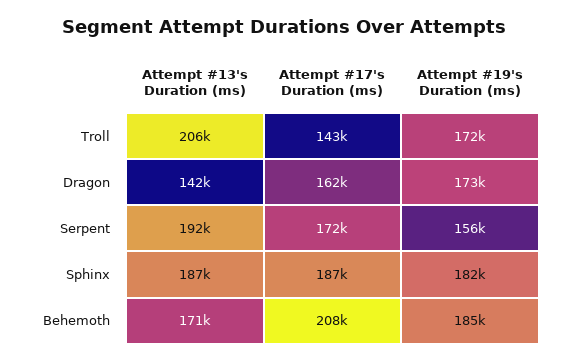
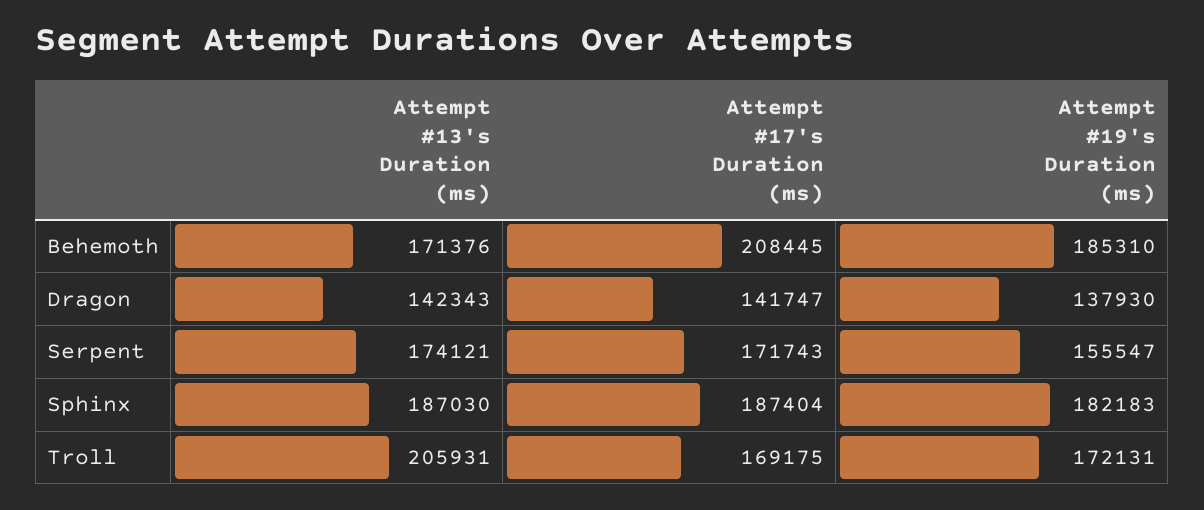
Attempt #17's Duration (ms), Troll: 143000 -> 169175
Attempt #17's Duration (ms), Dragon: 162000 -> 141747
Attempt #19's Duration (ms), Dragon: 173000 -> 137930
Attempt #13's Duration (ms), Serpent: 192000 -> 174121

